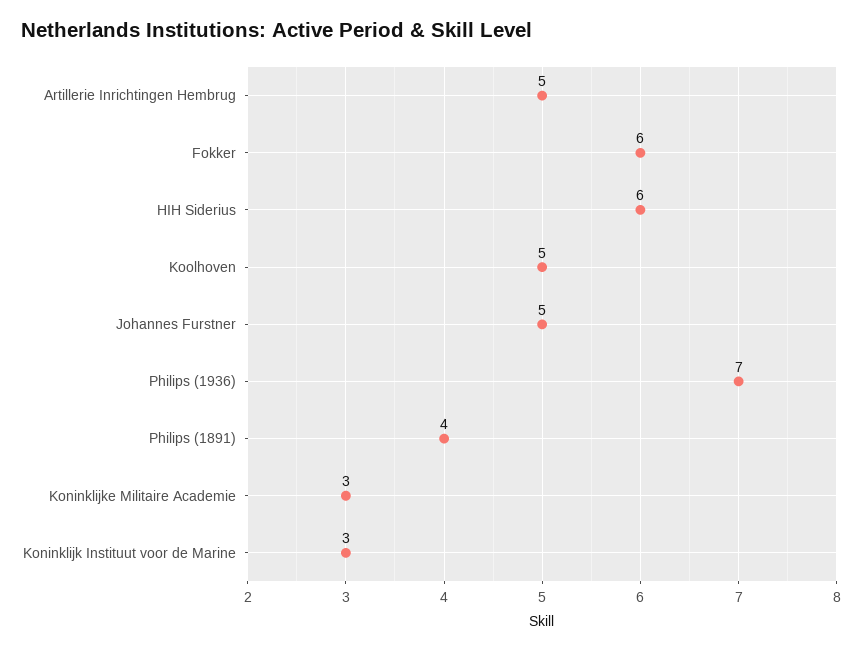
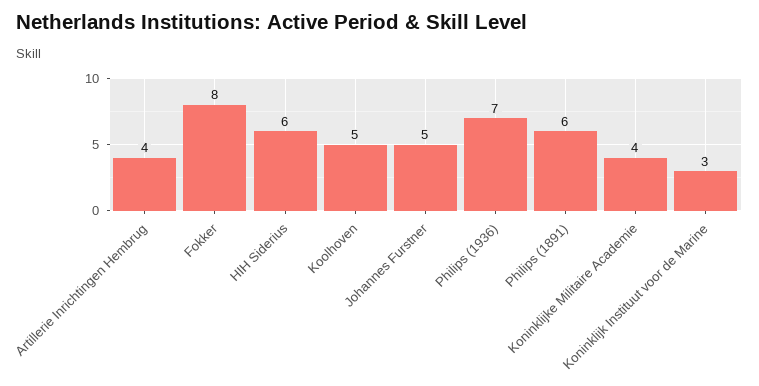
Artillerie Inrichtingen Hembrug: 5 -> 4
Fokker: 6 -> 8
Philips (1891): 4 -> 6
Koninklijke Militaire Academie: 3 -> 4

